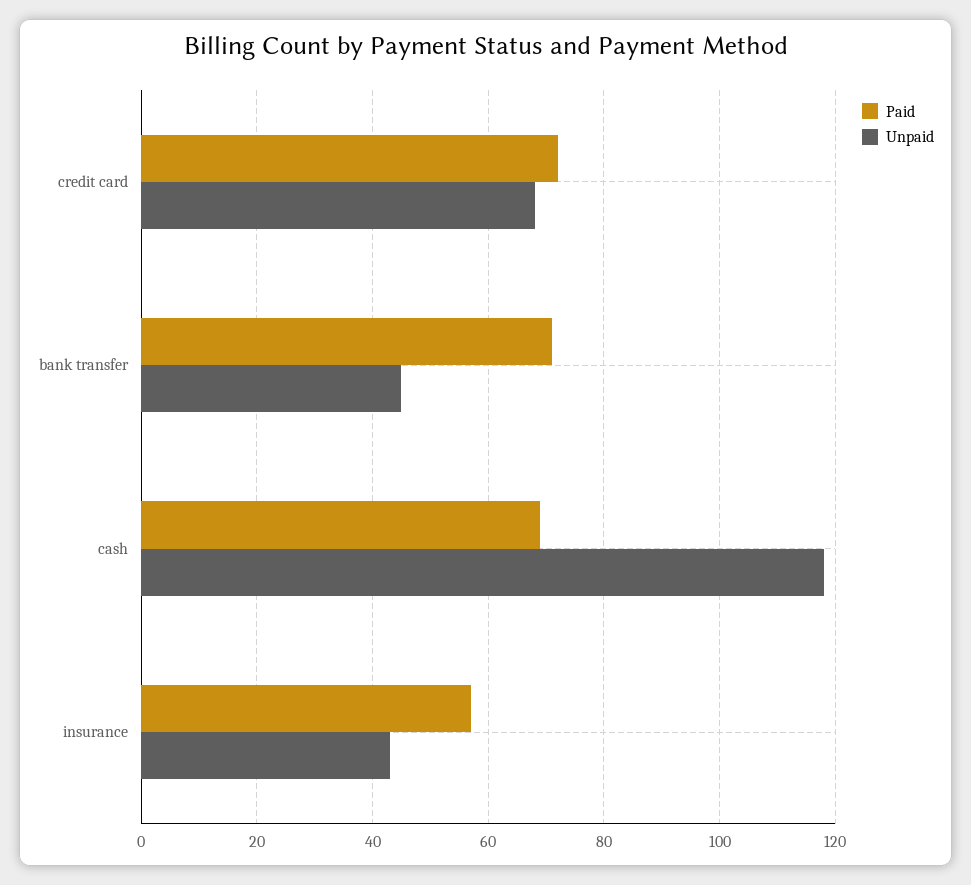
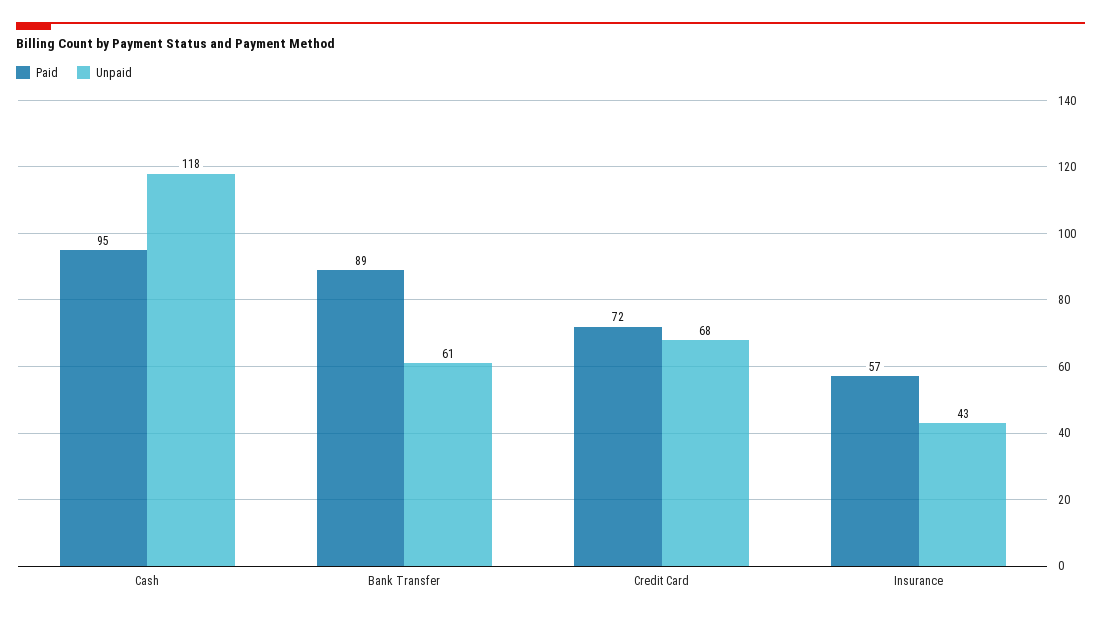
Paid, bank transfer: 70 -> 89
Unpaid, bank transfer: 45 -> 61
Paid, cash: 70 -> 95

